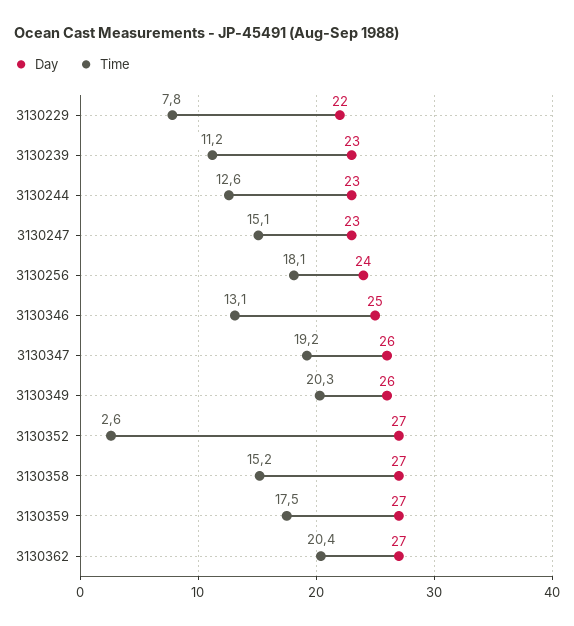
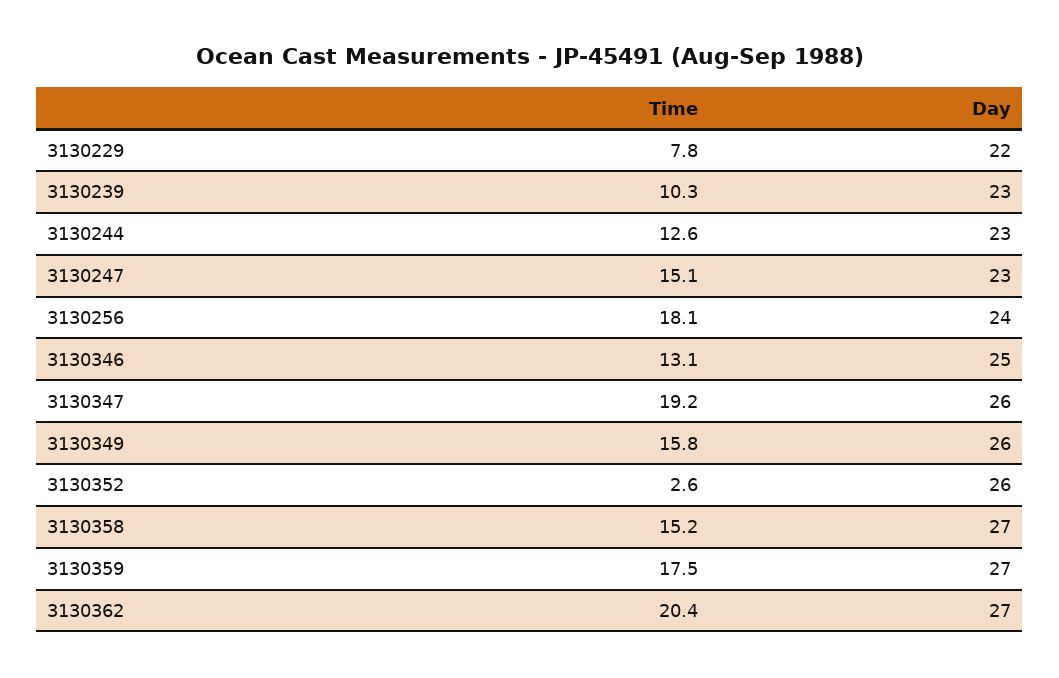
Time, 3130239: 11.2 -> 10.3
Time, 3130349: 20.3 -> 15.8
Day, 3130352: 27 -> 26

